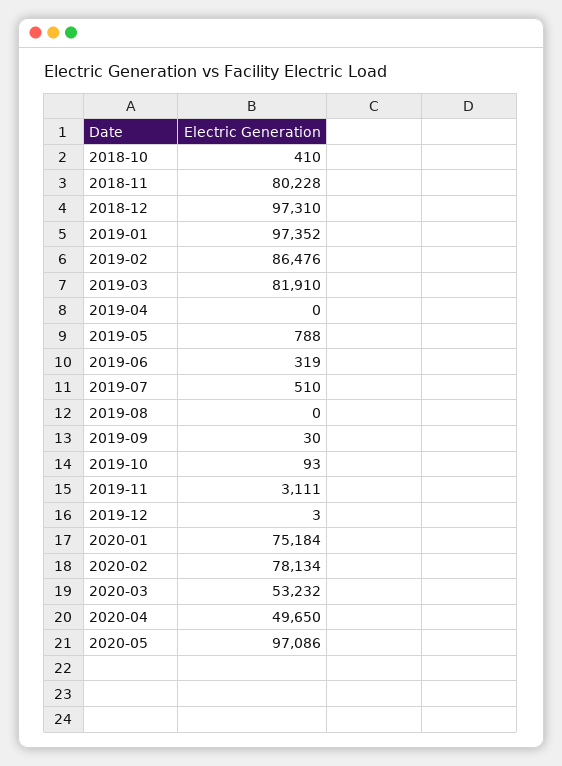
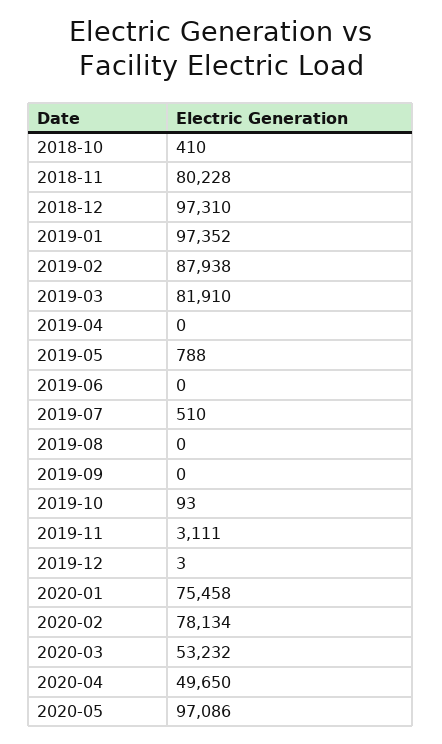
2019-02: 86476 -> 87938
2019-06: 319 -> 0
2019-09: 30 -> 0
2020-01: 75184 -> 75458

